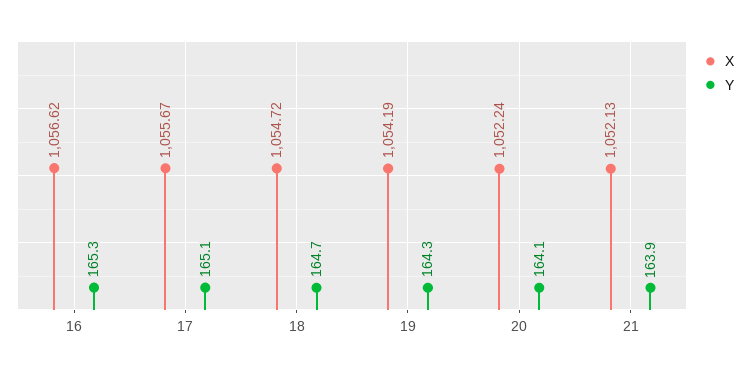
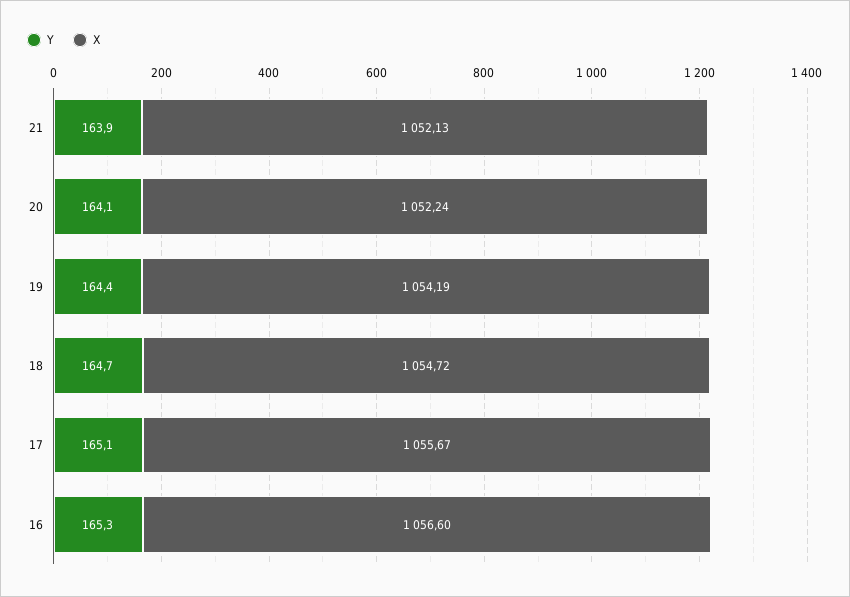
X, 16: 1056.62 -> 1056.6
Y, 19: 164.3 -> 164.4

